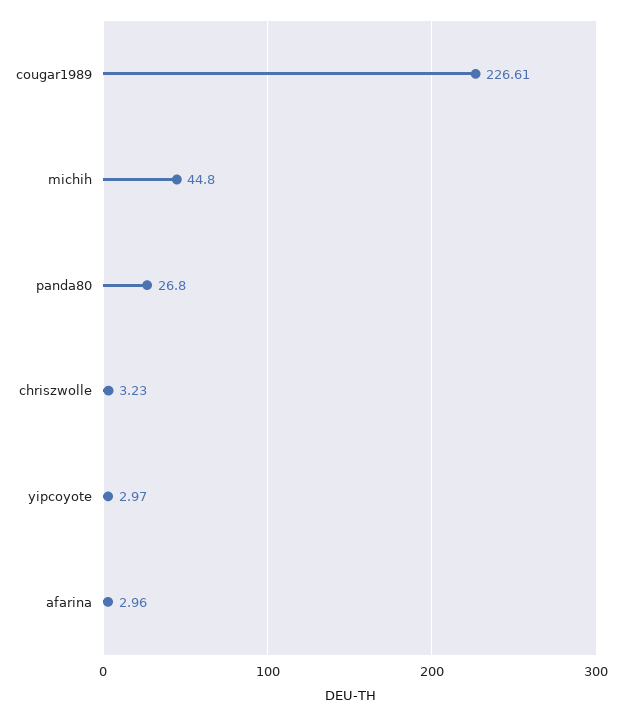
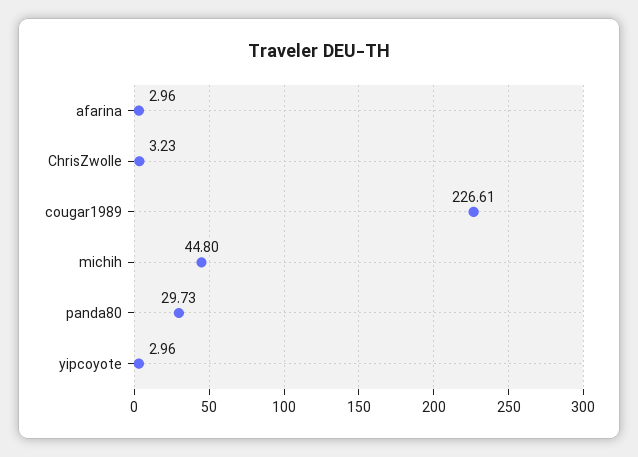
panda80: 26.8 -> 29.73
yipcoyote: 2.97 -> 2.96

